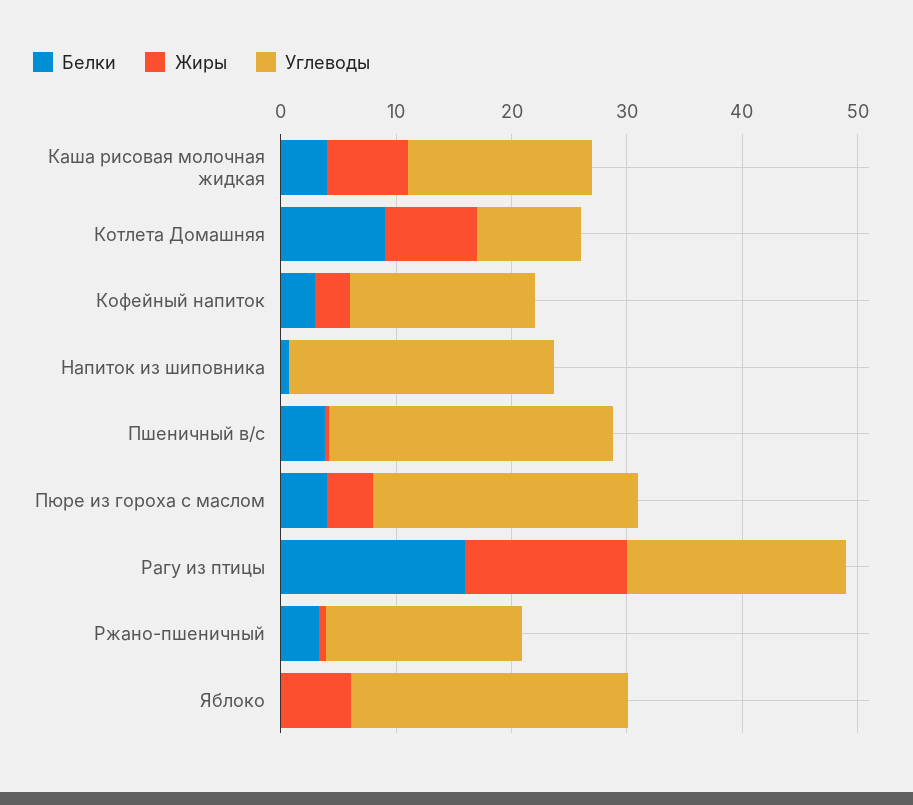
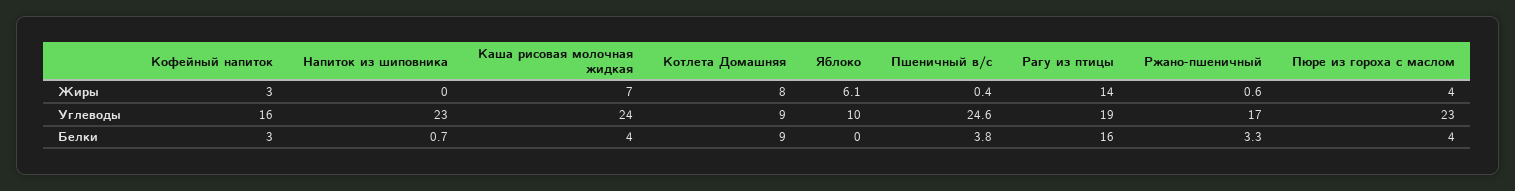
Углеводы, Каша рисовая молочная жидкая: 16 -> 24
Углеводы, Яблоко: 24 -> 10

